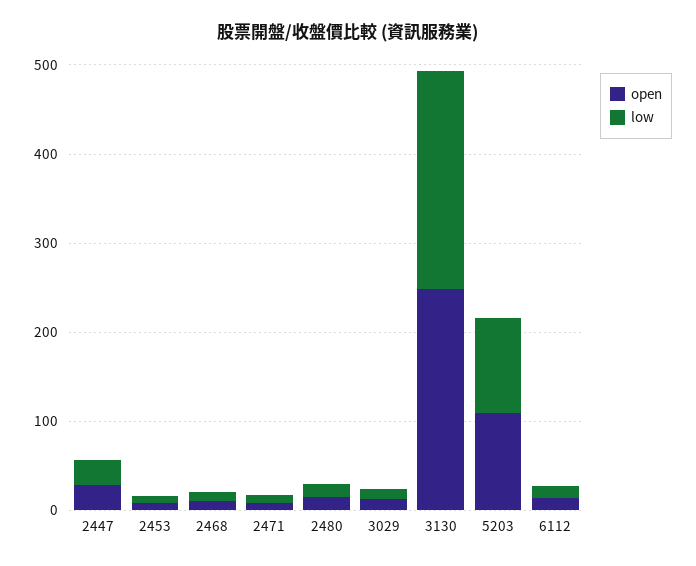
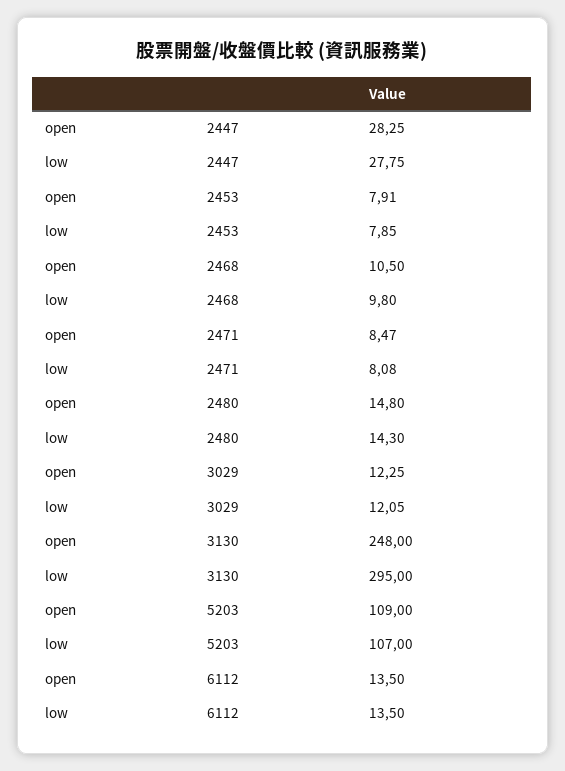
low, 3130: 240 -> 295

